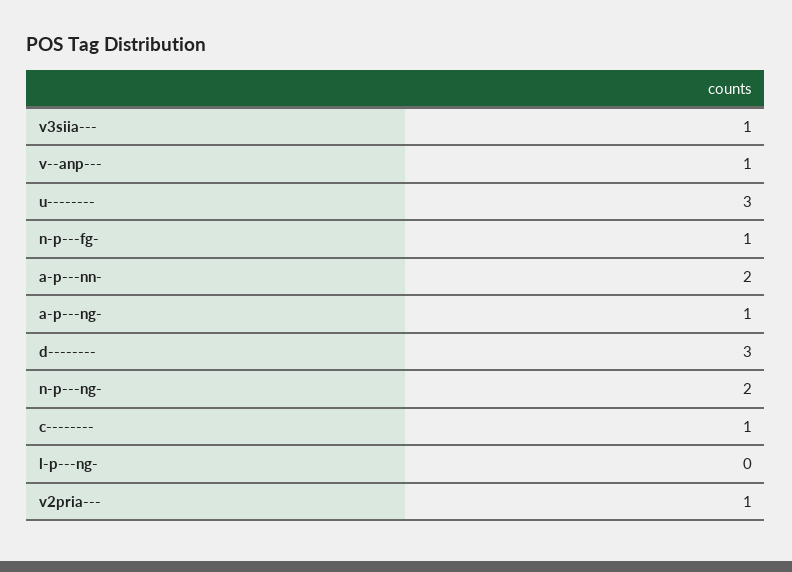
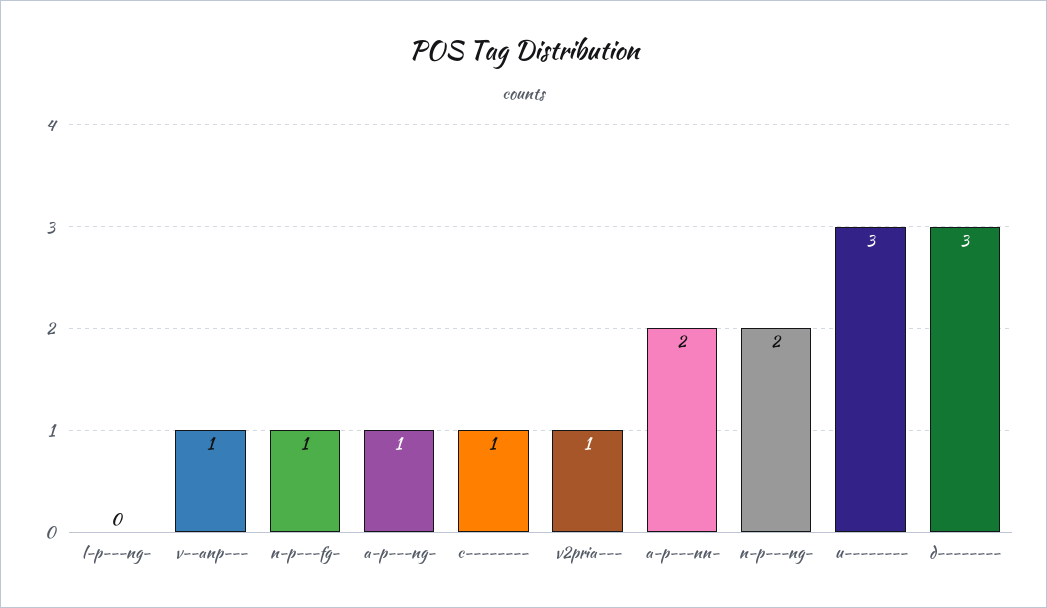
v3siia---: 1 -> none

